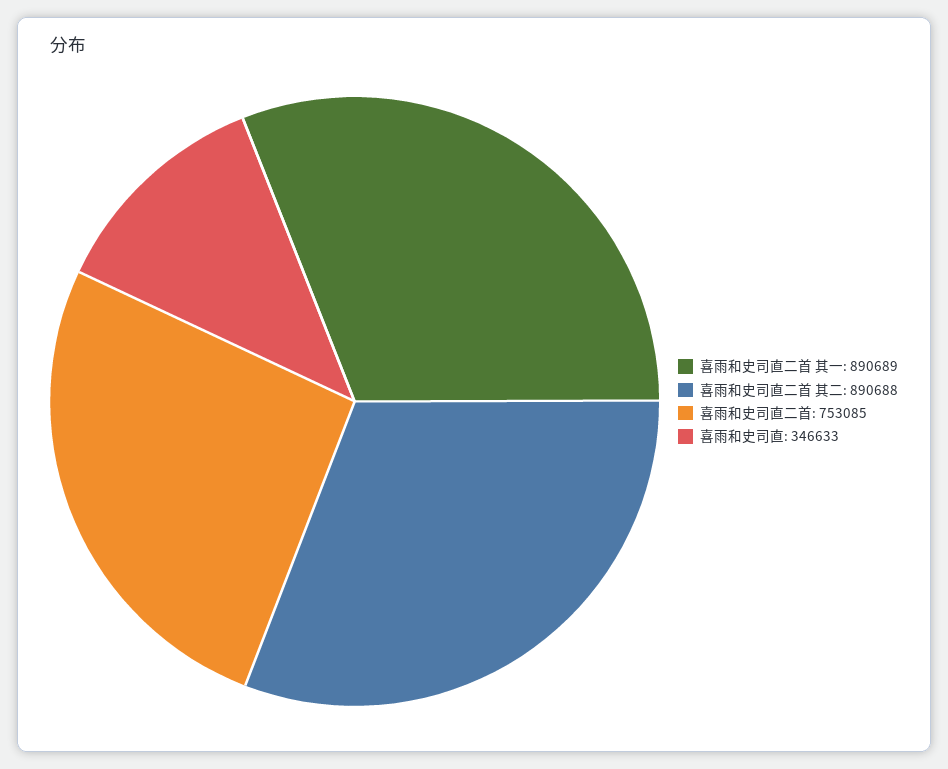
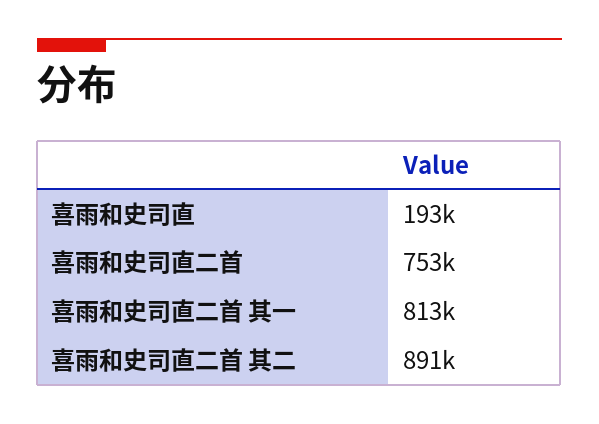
喜雨和史司直二首 其一: 890689 -> 813000
喜雨和史司直: 346633 -> 193000

